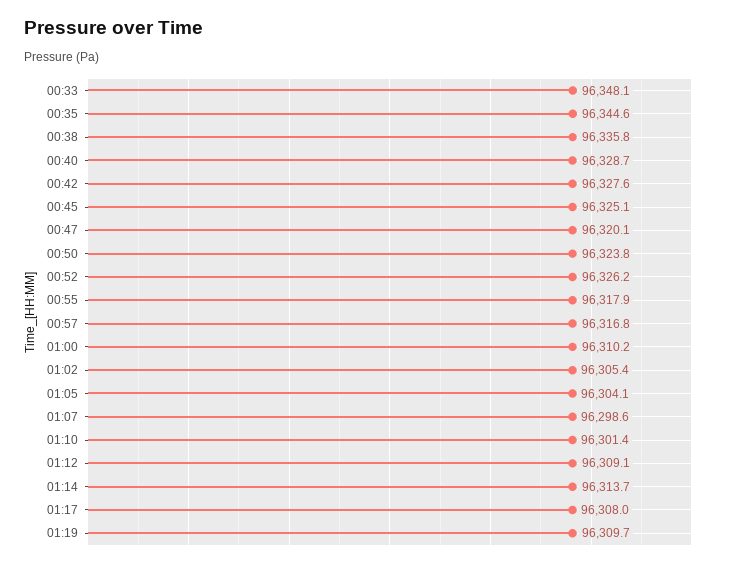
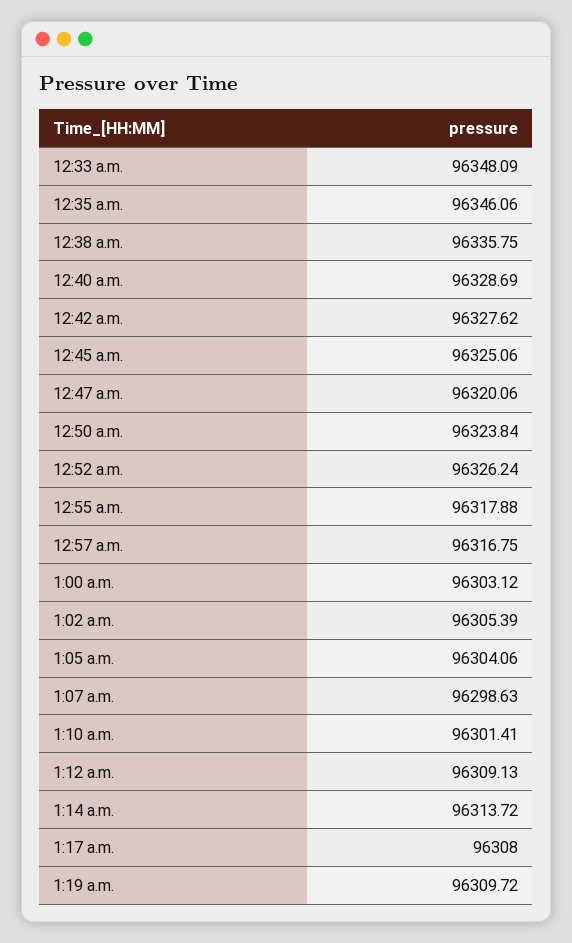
00:35: 96344.6 -> 96346.06
01:00: 96310.2 -> 96303.12

